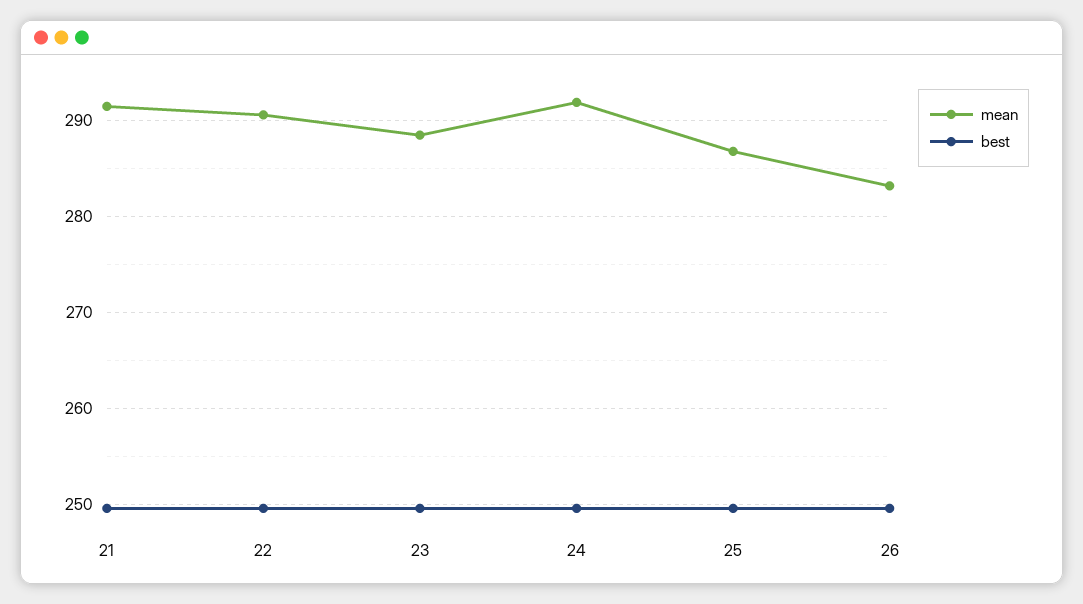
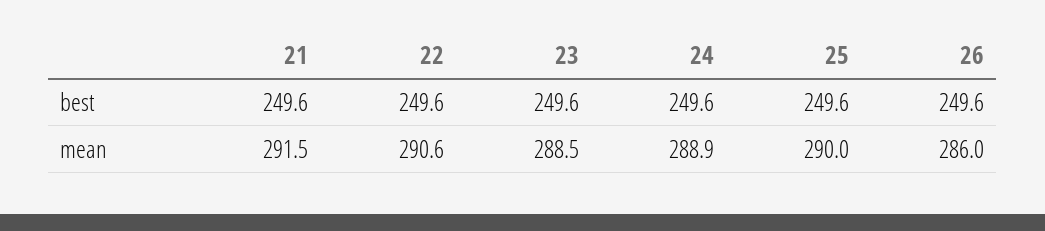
mean, 24: 292 -> 288.9
mean, 25: 287 -> 290
mean, 26: 283 -> 286

